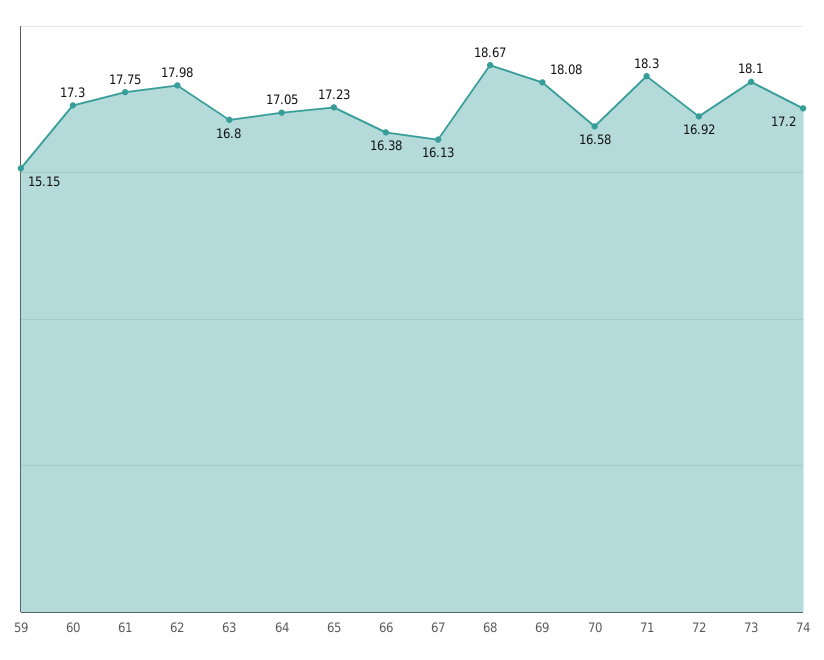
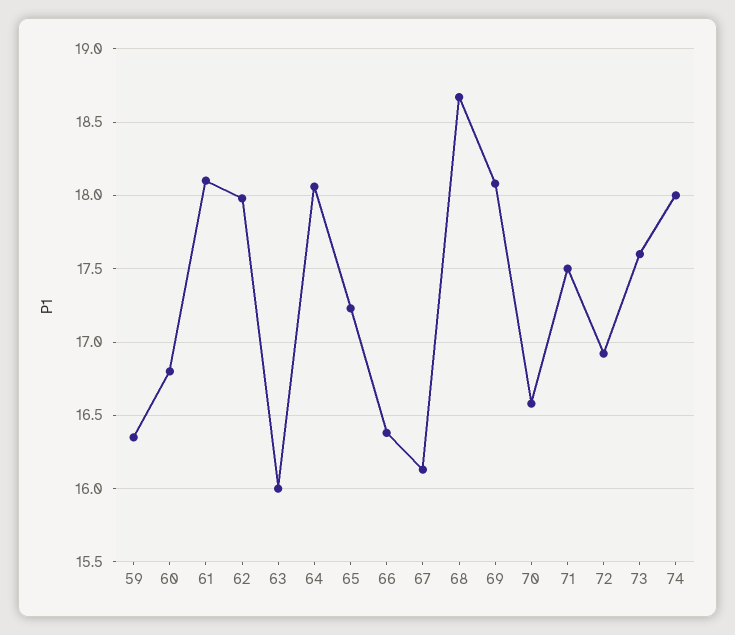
59: 15.15 -> 16.35
60: 17.3 -> 16.8
61: 17.75 -> 18.1
63: 16.8 -> 16
64: 17.05 -> 18.05
71: 18.3 -> 17.5
73: 18.1 -> 17.6
74: 17.2 -> 18

